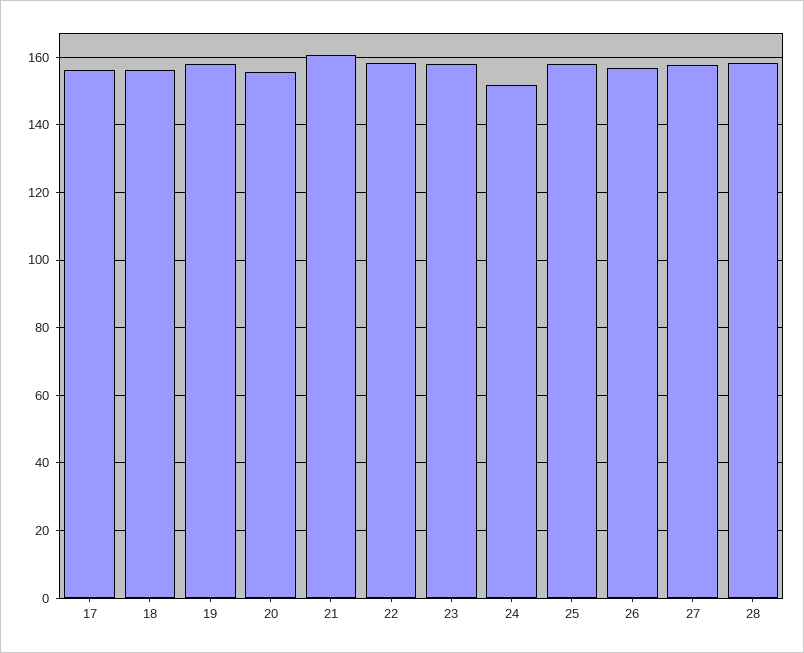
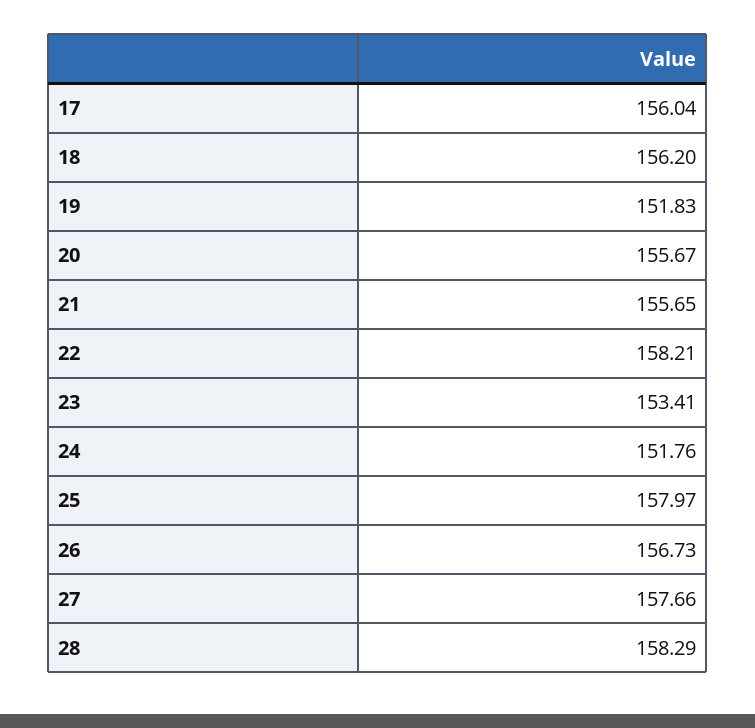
19: 158 -> 151.83
21: 160 -> 155.65
23: 158 -> 153.41

